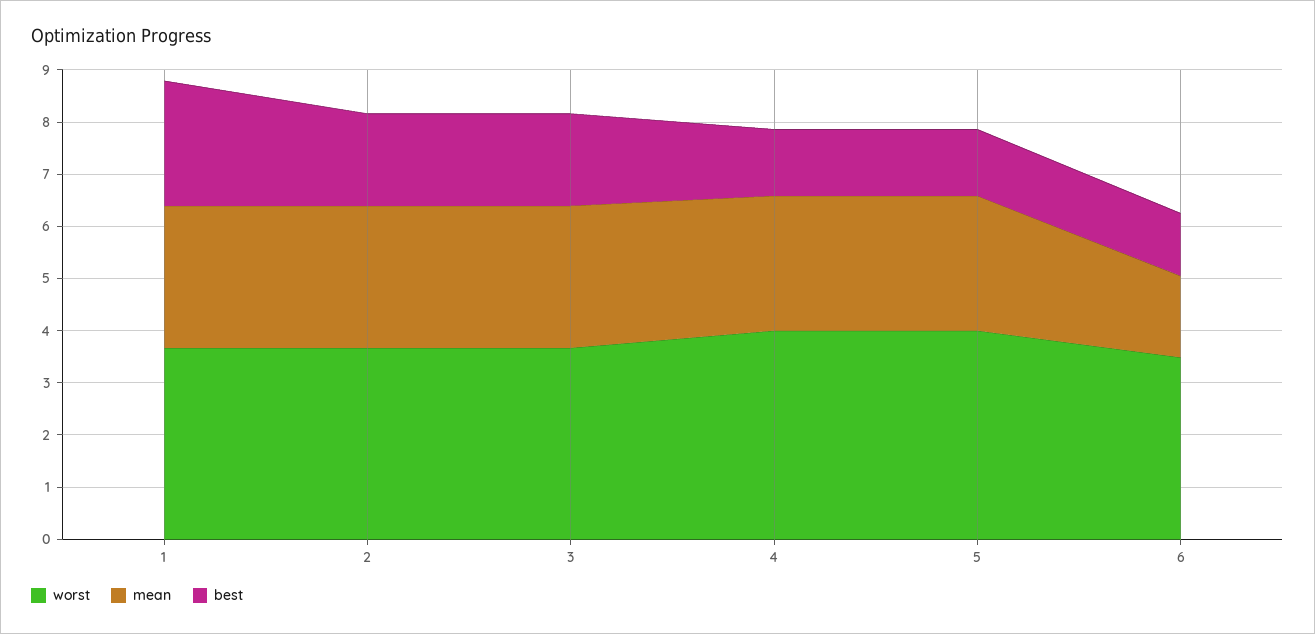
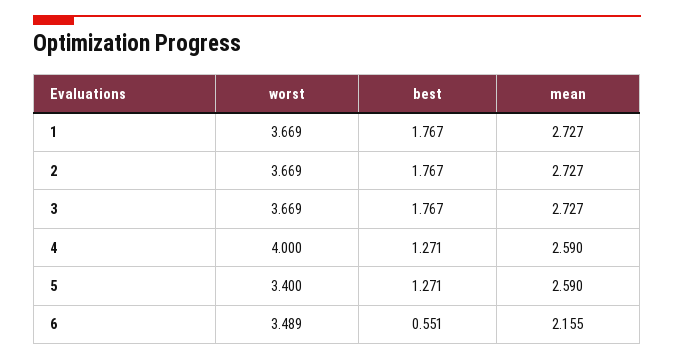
best, 1: 2.4 -> 1.767
worst, 5: 4 -> 3.4
mean, 6: 1.6 -> 2.155
best, 6: 1.2 -> 0.551

